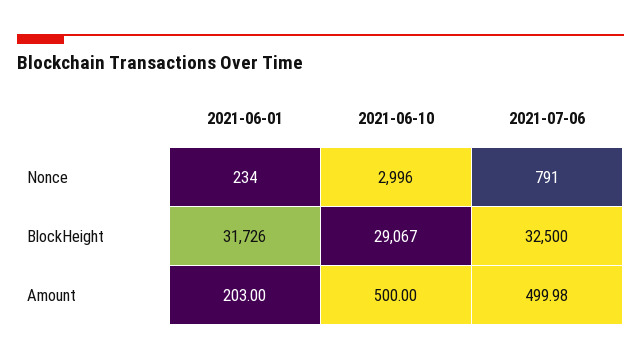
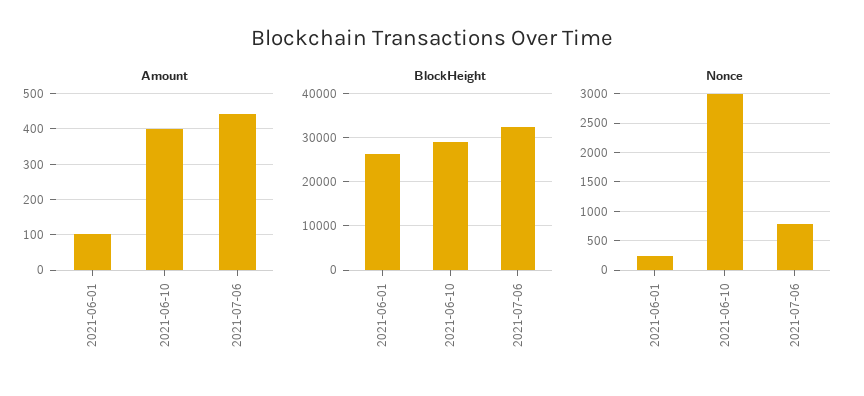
BlockHeight, 2021-06-01: 31726 -> 26000
Amount, 2021-06-01: 203 -> 100
Amount, 2021-06-10: 500 -> 400
Amount, 2021-07-06: 499.98 -> 440

